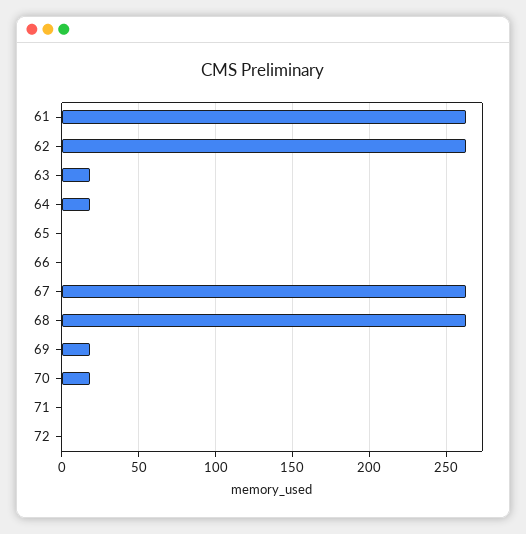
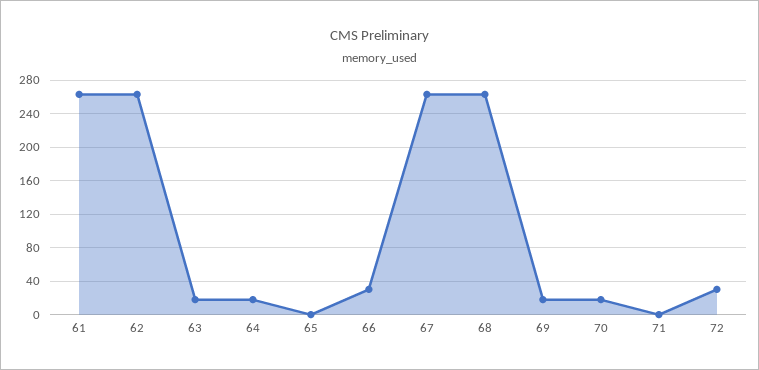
66: 0 -> 30
72: 0 -> 30

